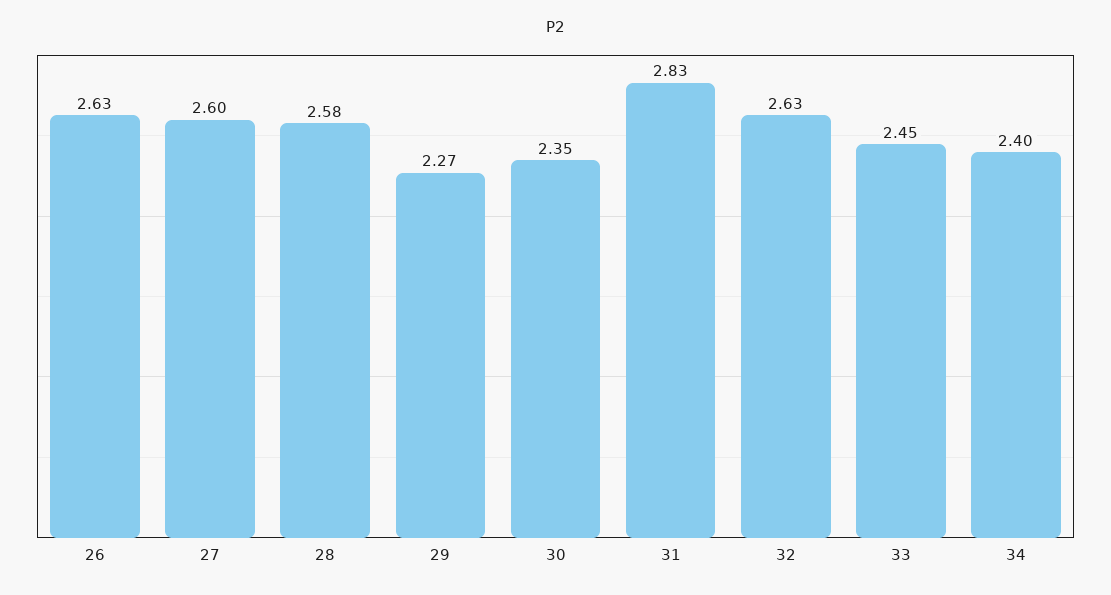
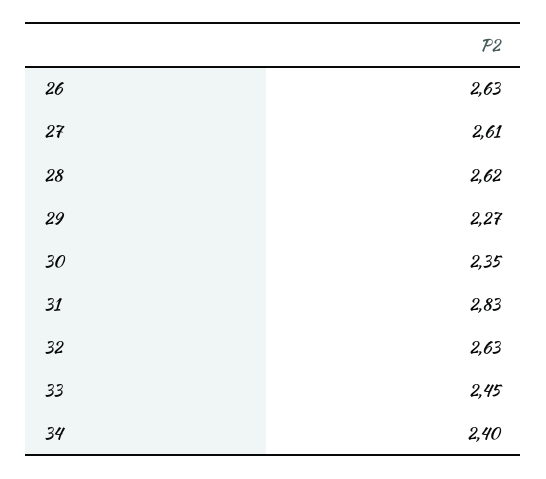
27: 2.6 -> 2.61
28: 2.58 -> 2.62

